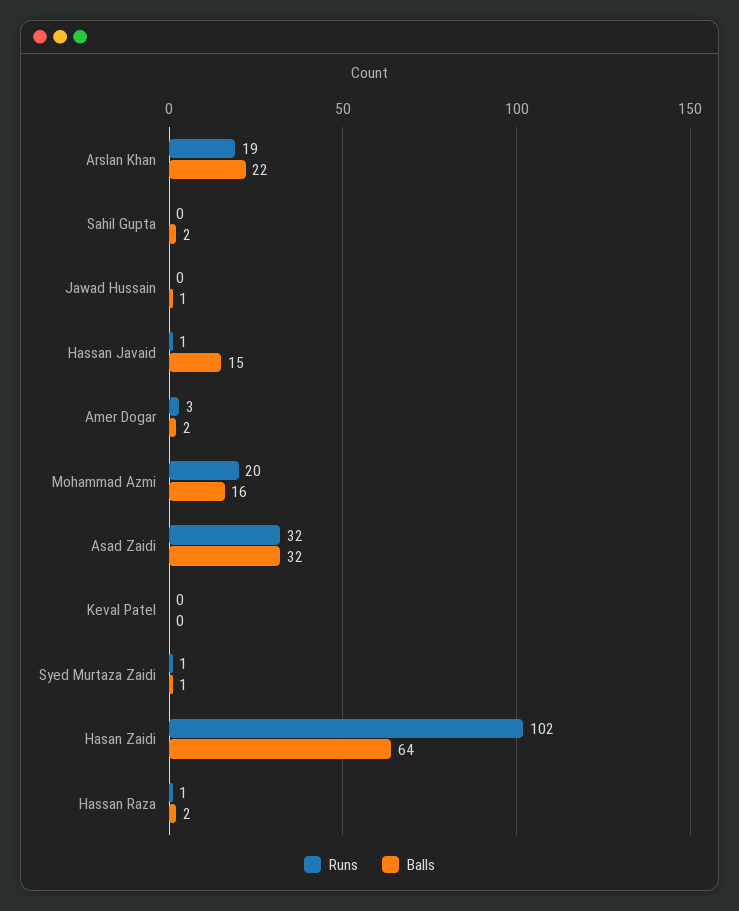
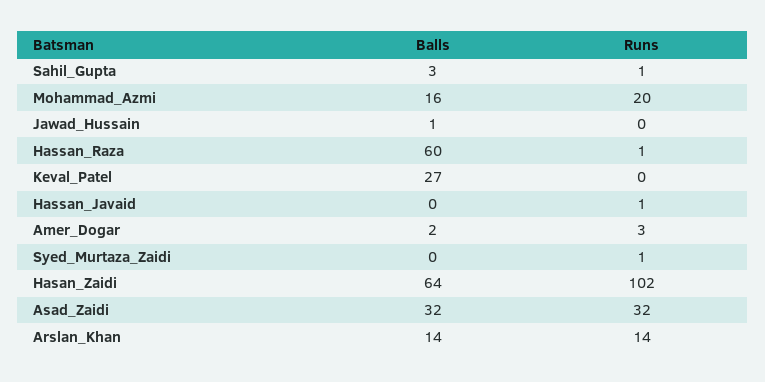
Runs, Arslan Khan: 19 -> 14
Balls, Arslan Khan: 22 -> 14
Runs, Sahil Gupta: 0 -> 1
Balls, Sahil Gupta: 2 -> 3
Balls, Hassan Javaid: 15 -> 0
Balls, Keval Patel: 0 -> 27
Balls, Syed Murtaza Zaidi: 1 -> 0
Balls, Hassan Raza: 2 -> 60

